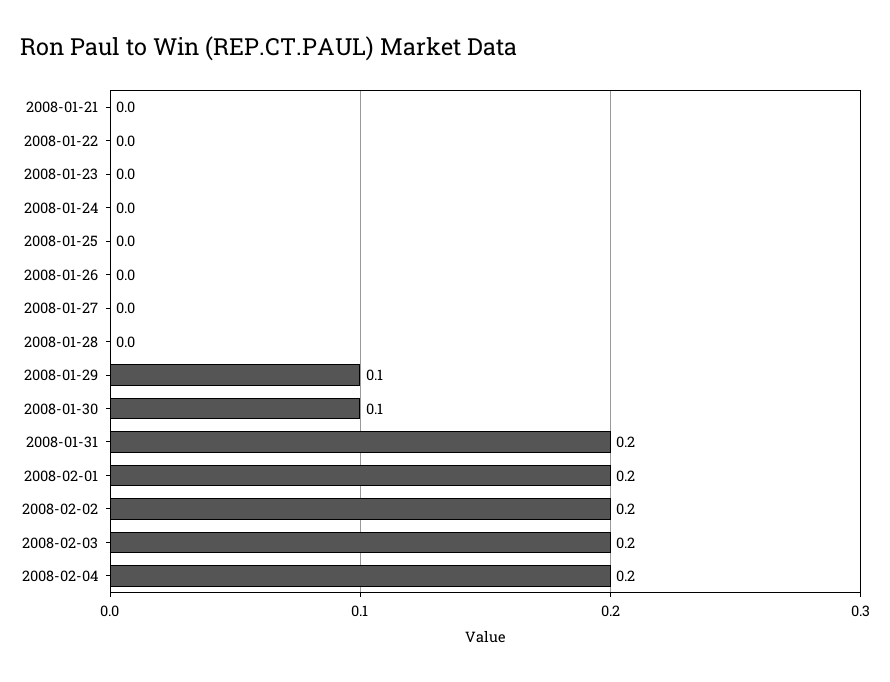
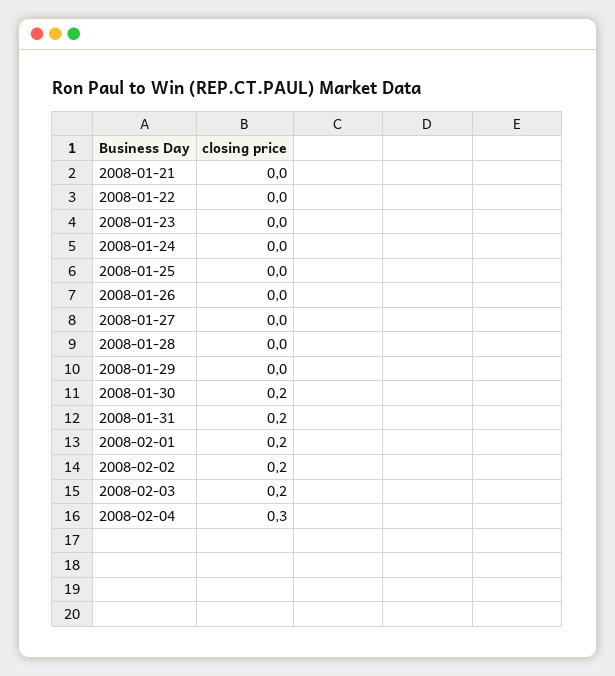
2008-01-29: 0.1 -> 0
2008-01-30: 0.1 -> 0.2
2008-02-04: 0.2 -> 0.3

